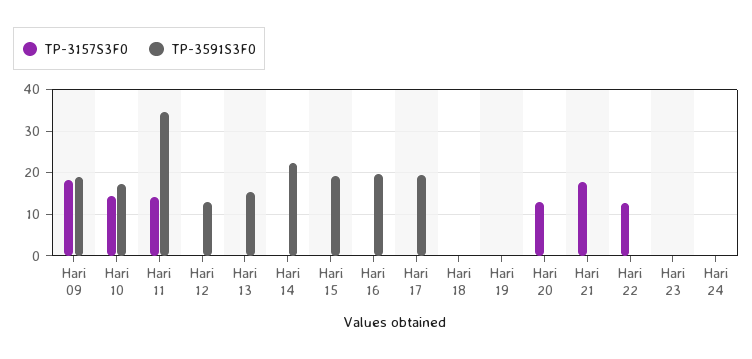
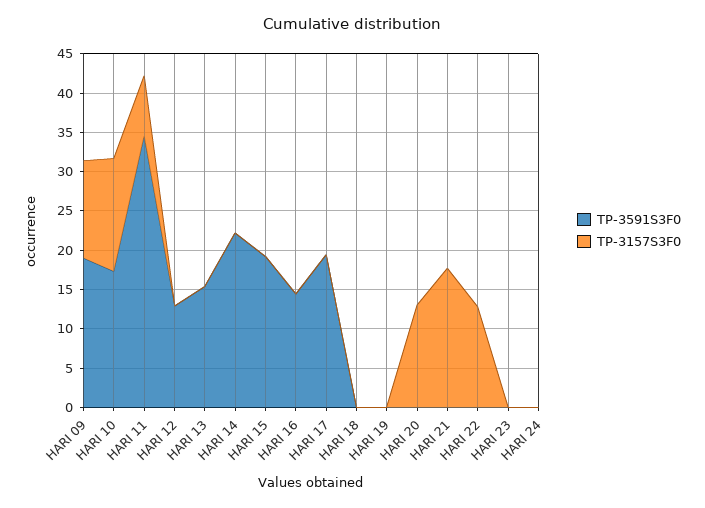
TP-3157S3F0, Hari 09: 18 -> 12.5
TP-3157S3F0, Hari 11: 14 -> 7.5
TP-3591S3F0, Hari 16: 20 -> 15

